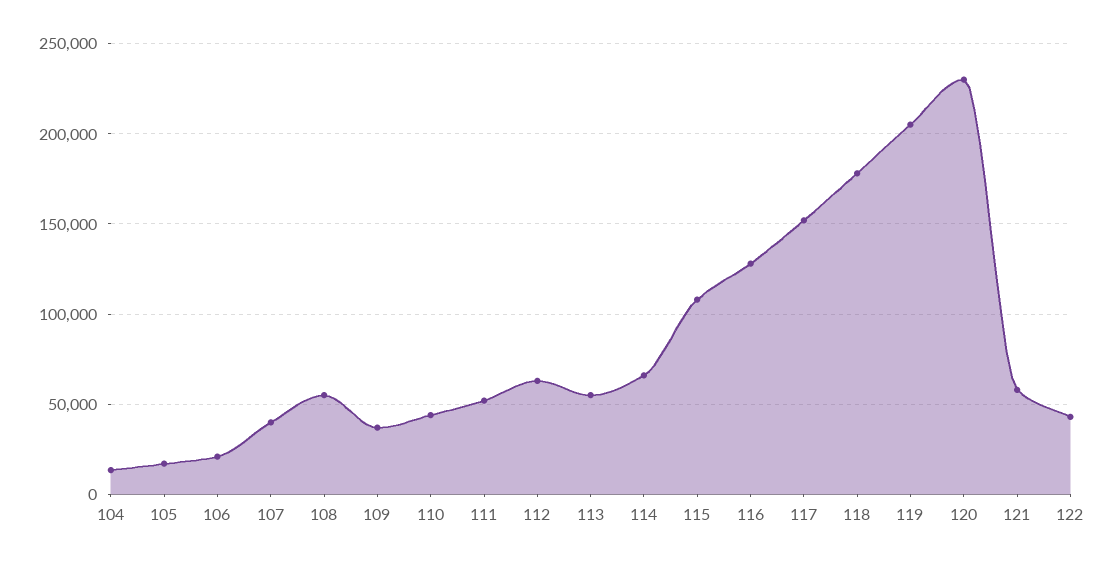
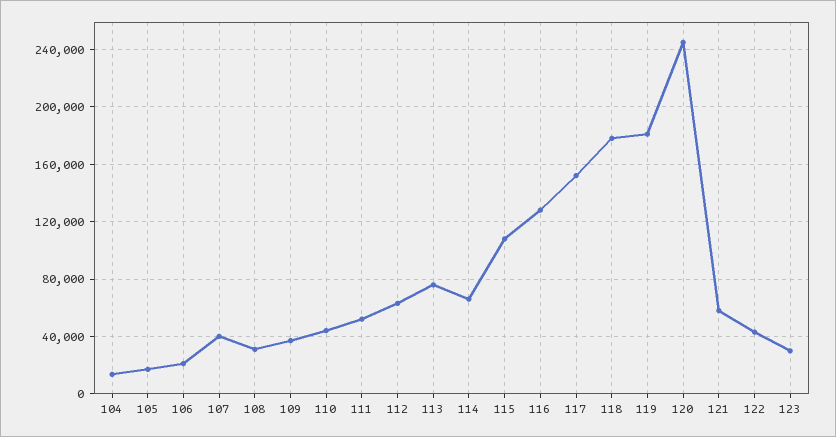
108: 55000 -> 30000
113: 55000 -> 75000
119: 205000 -> 180000
120: 230000 -> 245000
123: none -> 30000

